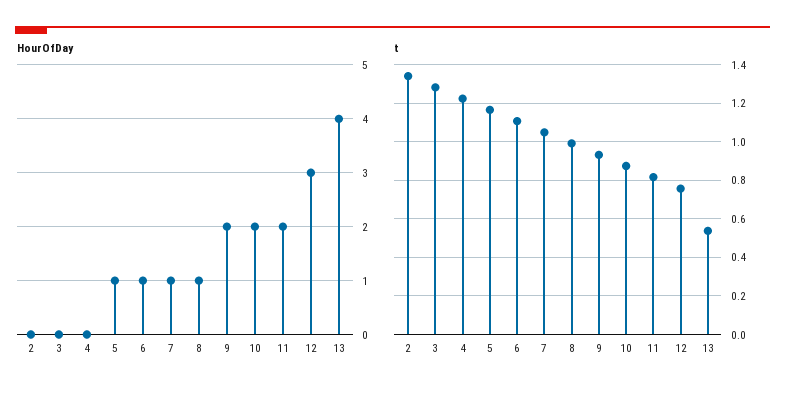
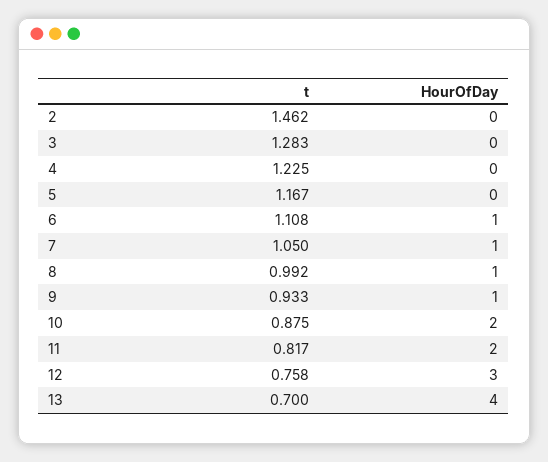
HourOfDay, 5: 1 -> 0
HourOfDay, 9: 2 -> 1
t, 2: 1.35 -> 1.462
t, 13: 0.55 -> 0.7

